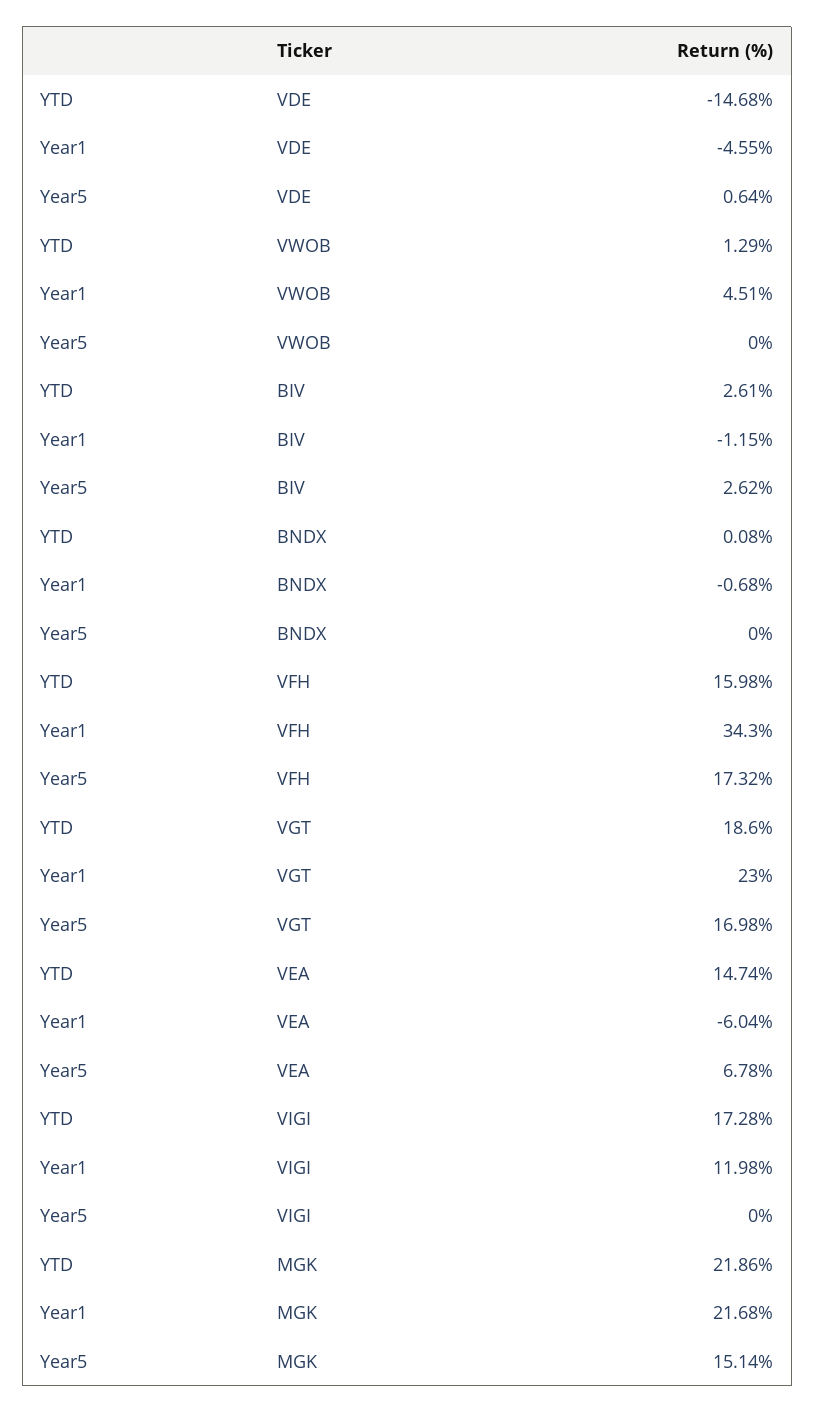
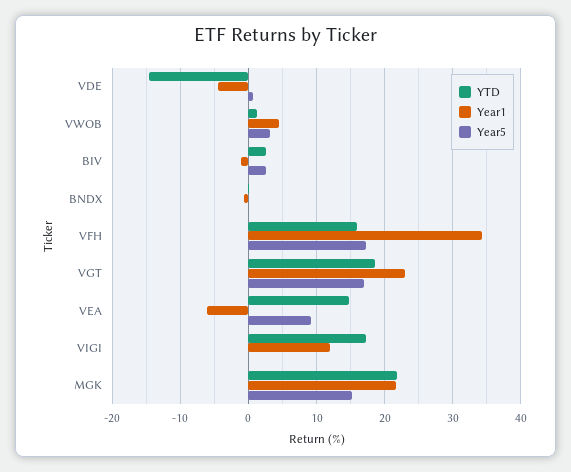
Year5, VWOB: 0 -> 3
Year5, VEA: 6.78 -> 9

